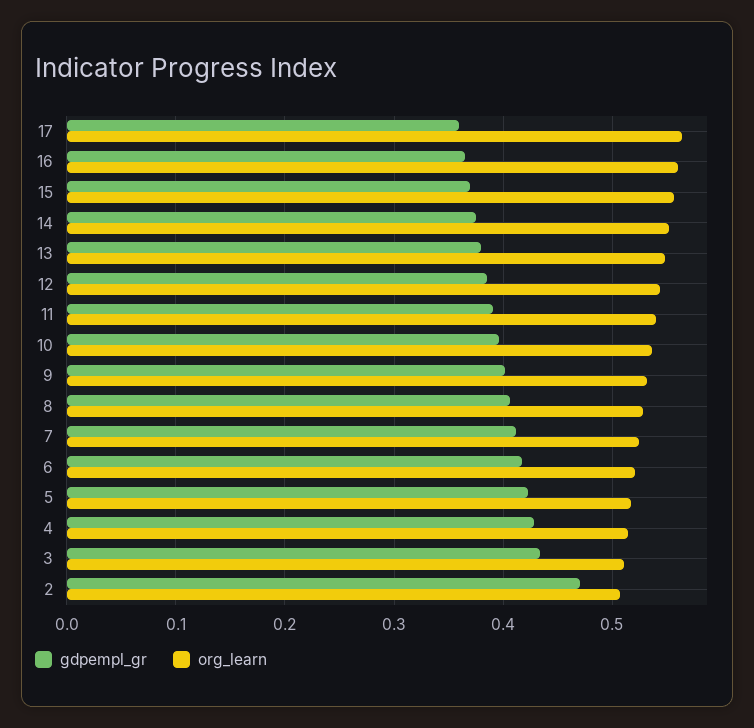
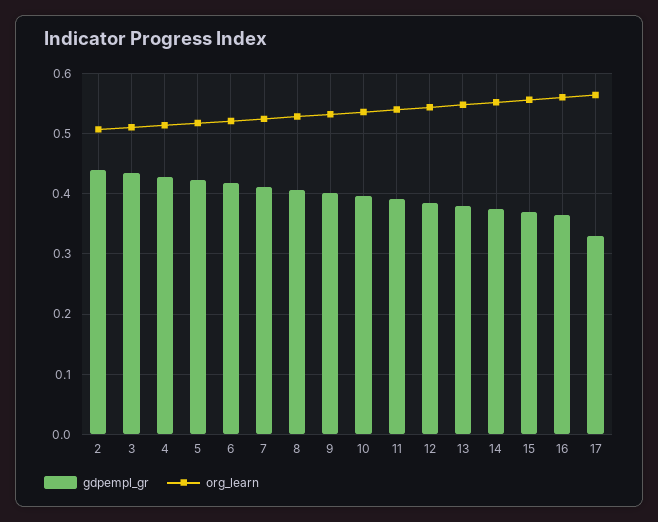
gdpempl_gr, 17: 0.36 -> 0.33
gdpempl_gr, 2: 0.47 -> 0.44

